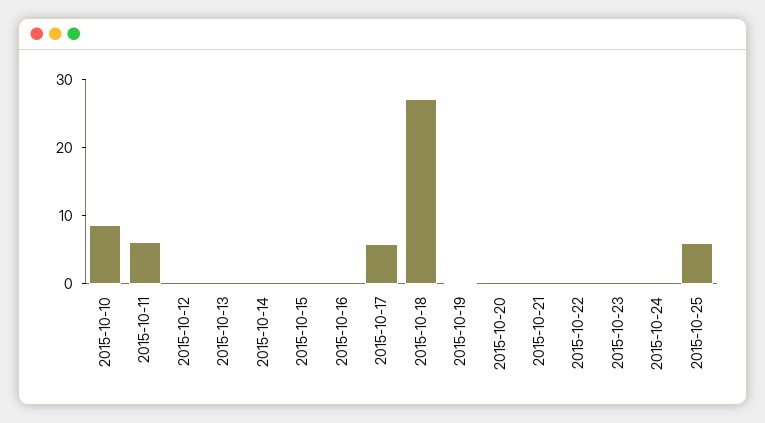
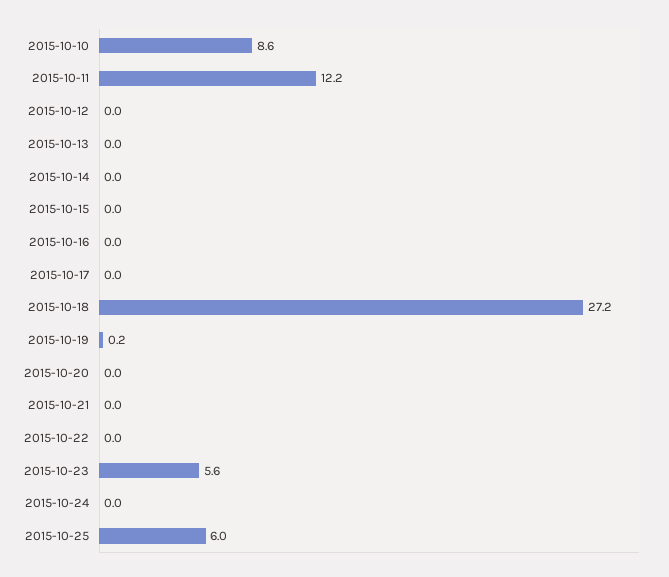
2015-10-11: 6 -> 12.2
2015-10-17: 6 -> 0
2015-10-23: 0 -> 5.6

